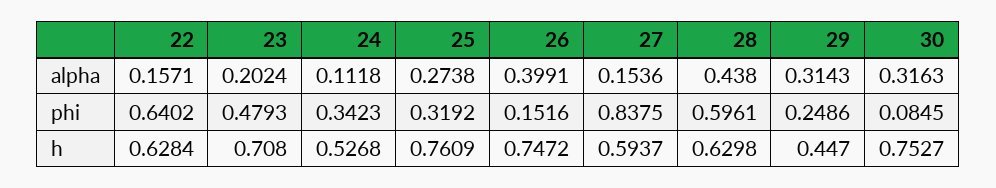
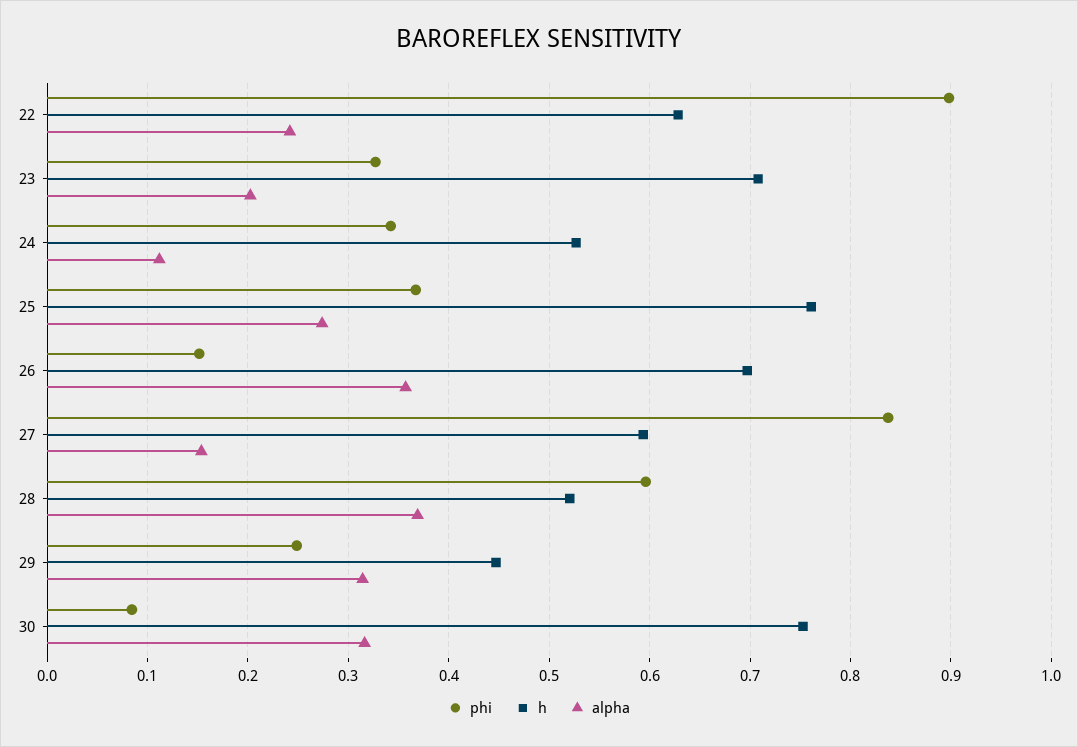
alpha, 22: 0.1571 -> 0.24
alpha, 26: 0.3991 -> 0.36
alpha, 28: 0.438 -> 0.37
phi, 22: 0.6402 -> 0.9
phi, 23: 0.4793 -> 0.33
phi, 25: 0.3192 -> 0.37
h, 26: 0.7472 -> 0.7
h, 28: 0.6298 -> 0.52

